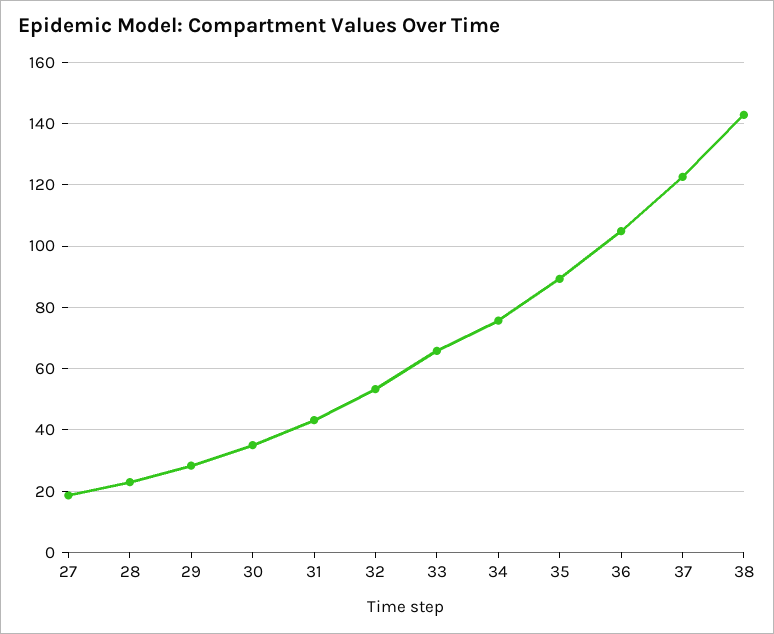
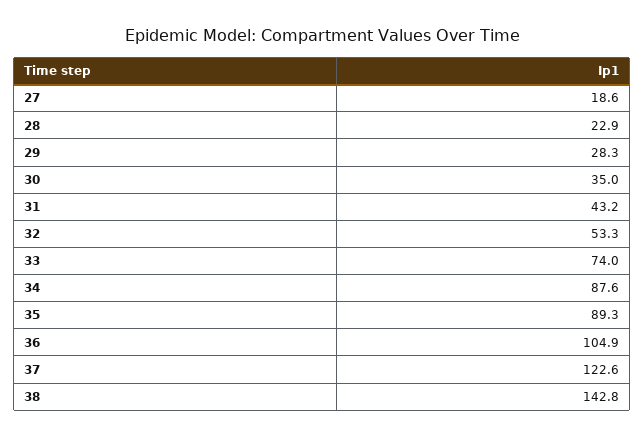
33: 66 -> 74
34: 76 -> 87.6

